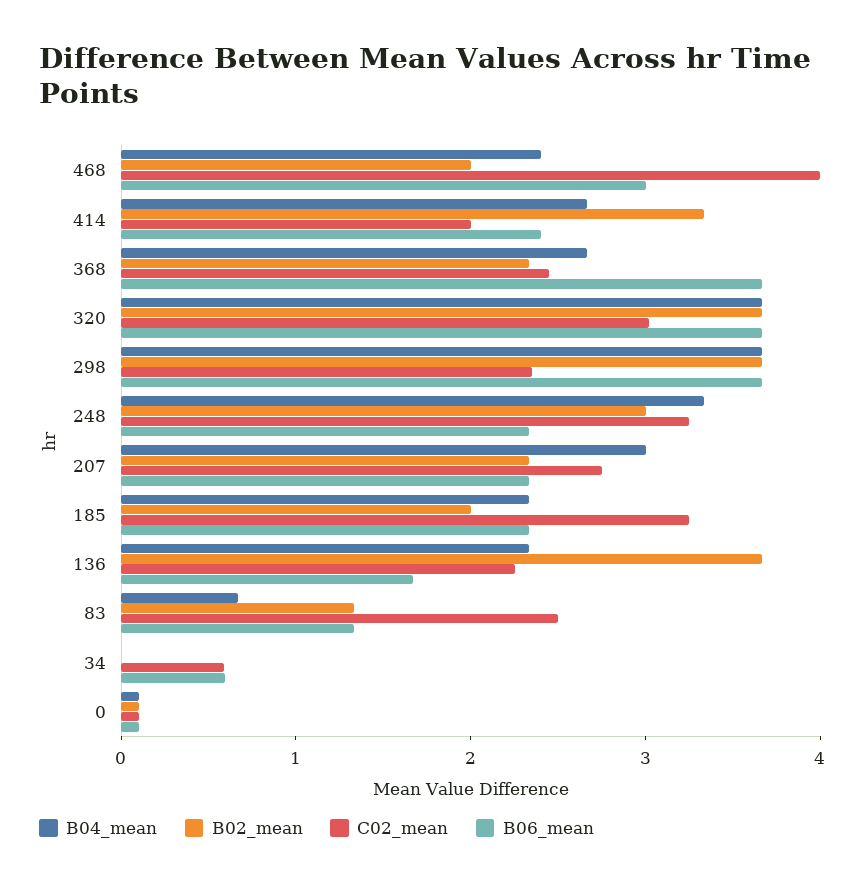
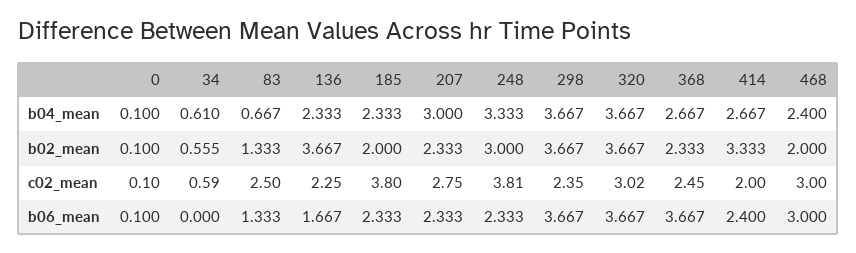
C02_mean, 468: 4 -> 3
C02_mean, 248: 3.2 -> 3.81
C02_mean, 185: 3.2 -> 3.8
B04_mean, 34: 0 -> 0.61
B02_mean, 34: 0 -> 0.555
B06_mean, 34: 0.6 -> 0

